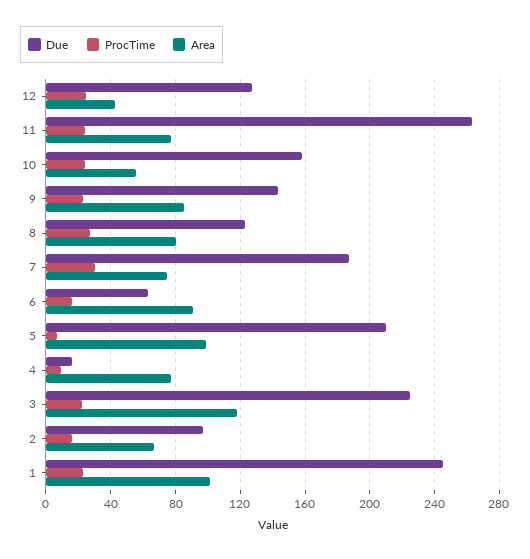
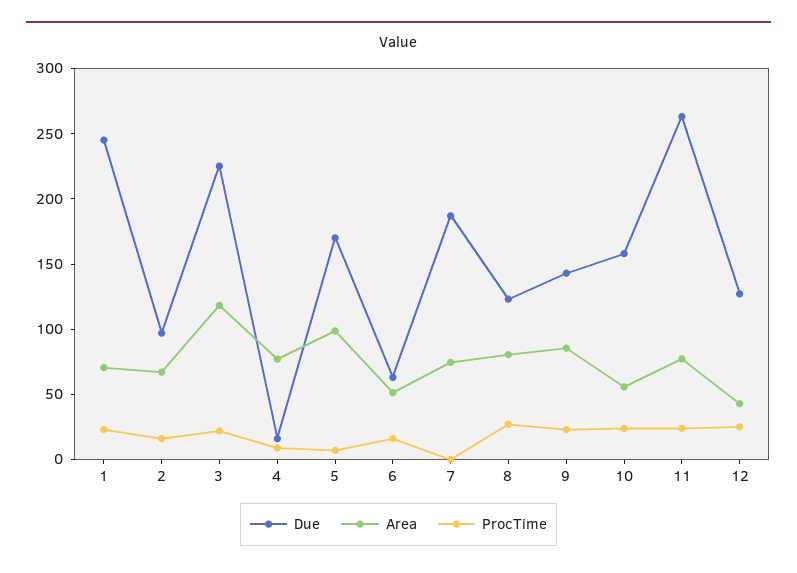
ProcTime, 7: 30 -> 0
Area, 6: 90 -> 50
Due, 5: 210 -> 170
Area, 1: 100 -> 70

